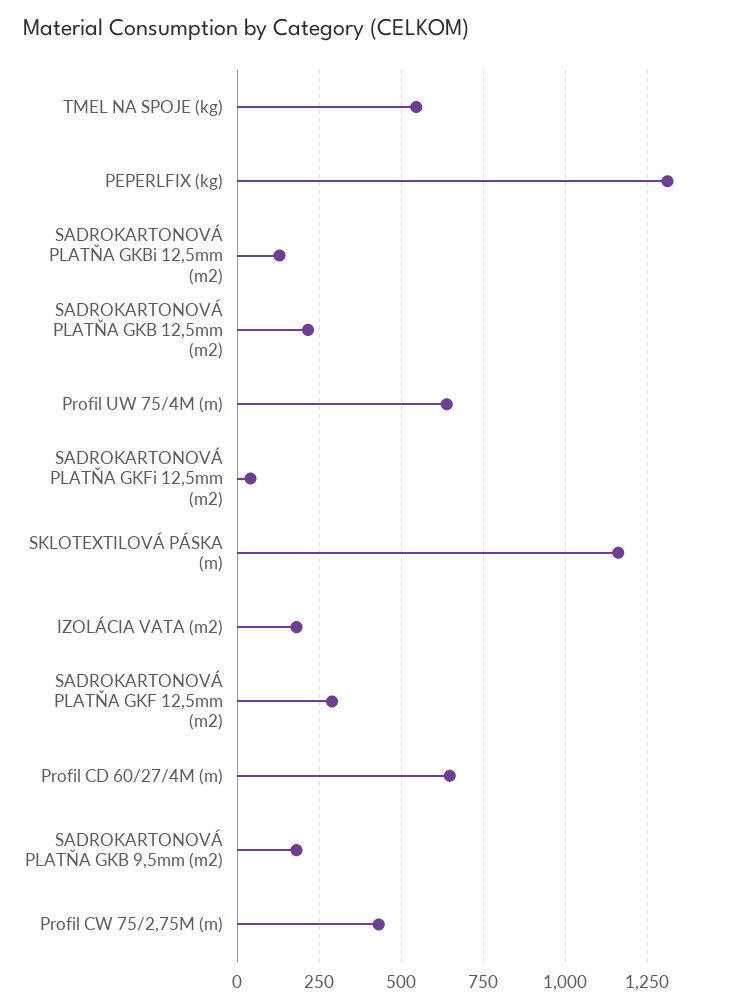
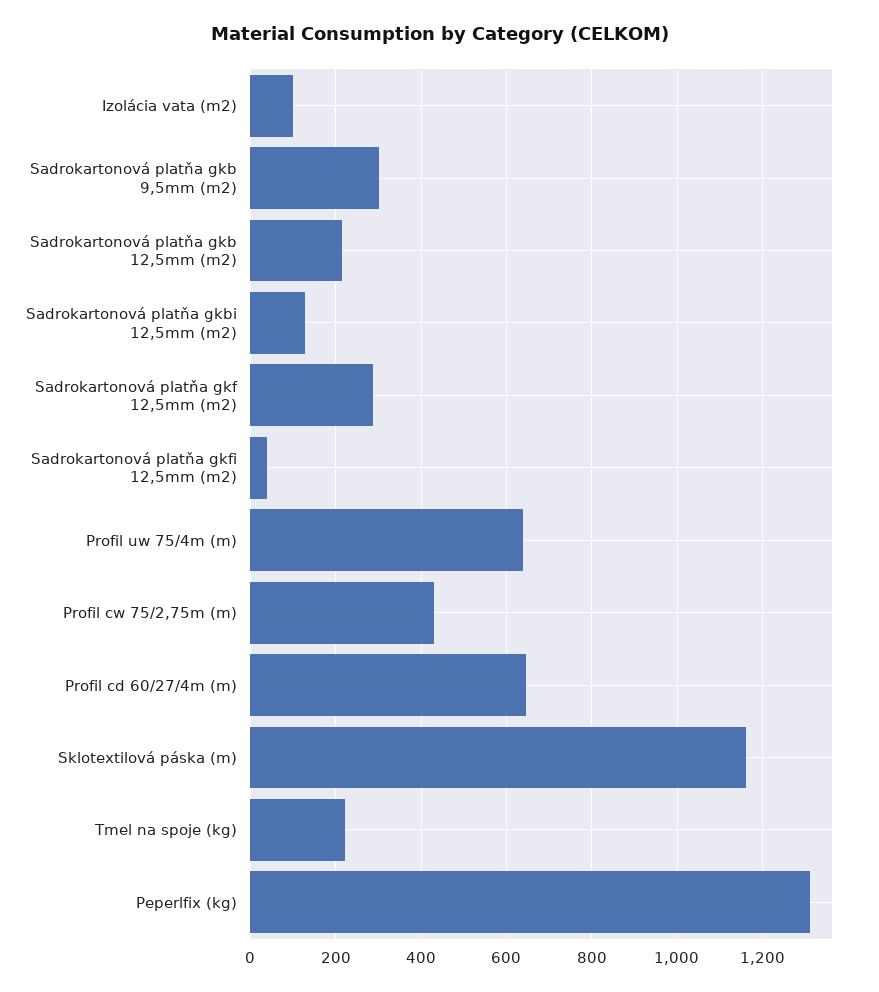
TMEL NA SPOJE (kg): 550 -> 220
IZOLÁCIA VATA (m2): 175 -> 100
SADROKARTONOVÁ PLATŇA GKB 9,5mm (m2): 175 -> 300

